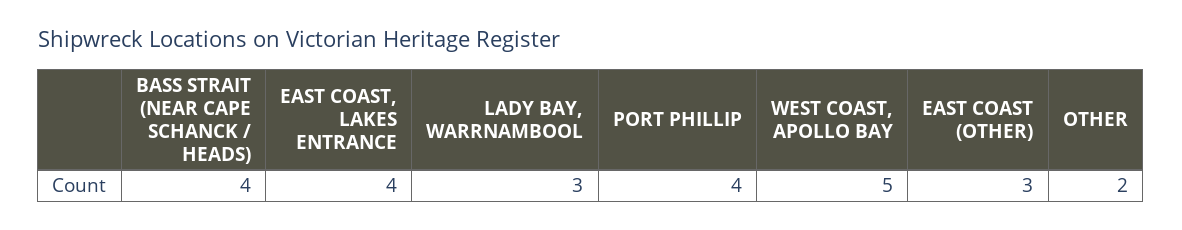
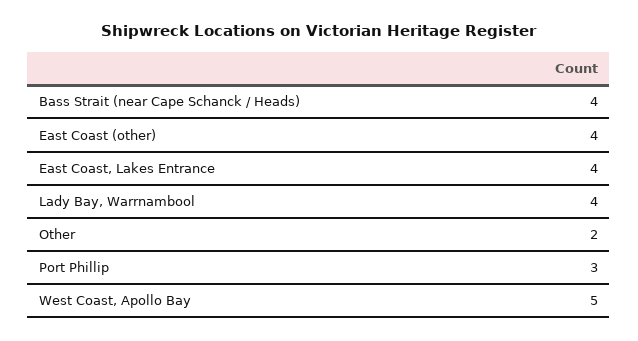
LADY BAY, WARRNAMBOOL: 3 -> 4
PORT PHILLIP: 4 -> 3
EAST COAST (OTHER): 3 -> 4

